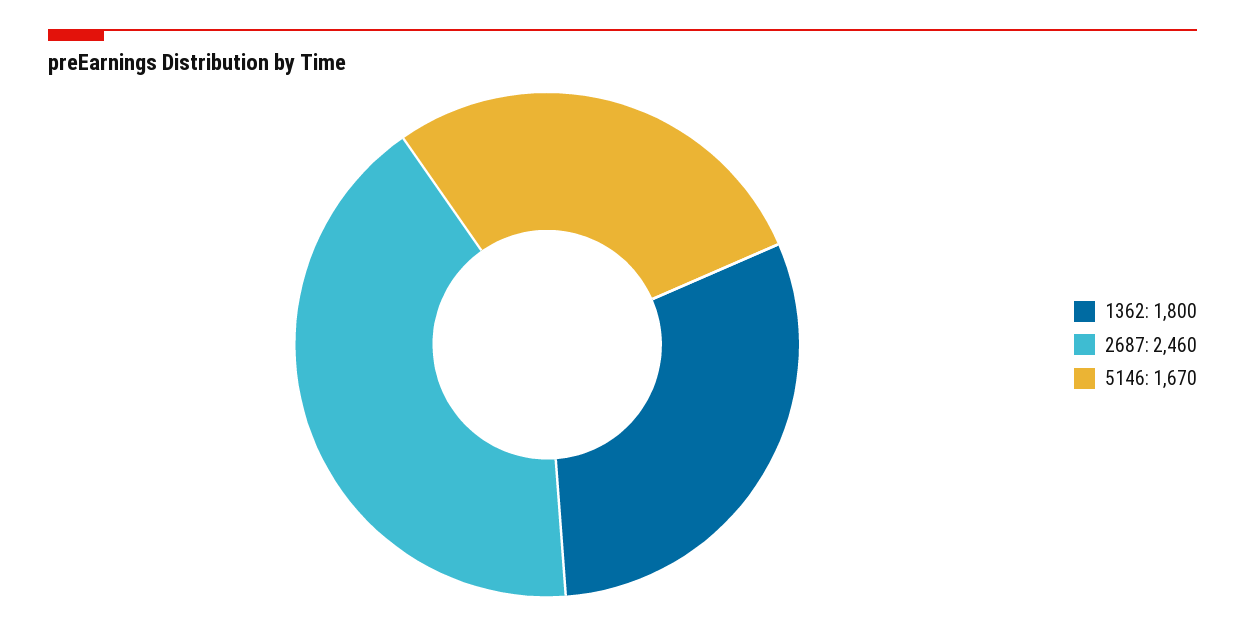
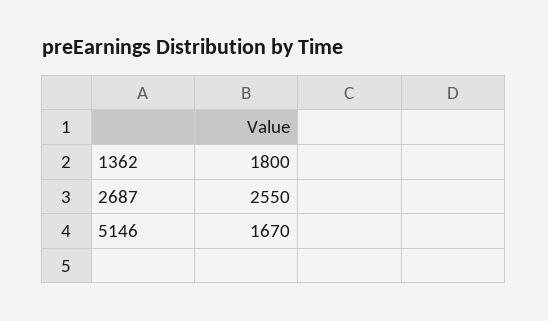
2687: 2460 -> 2550

